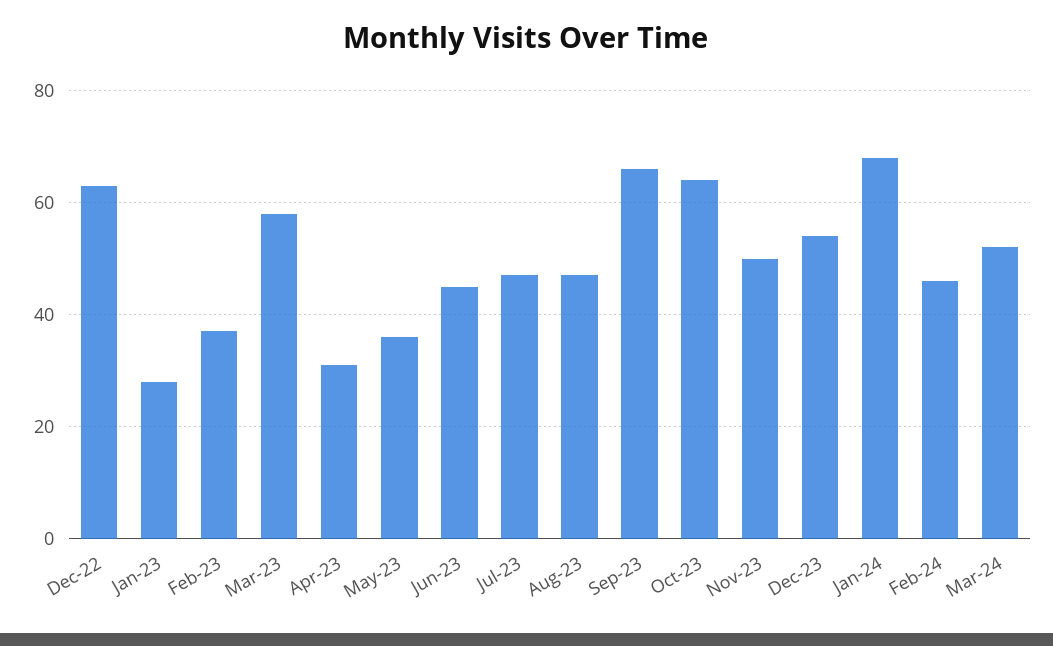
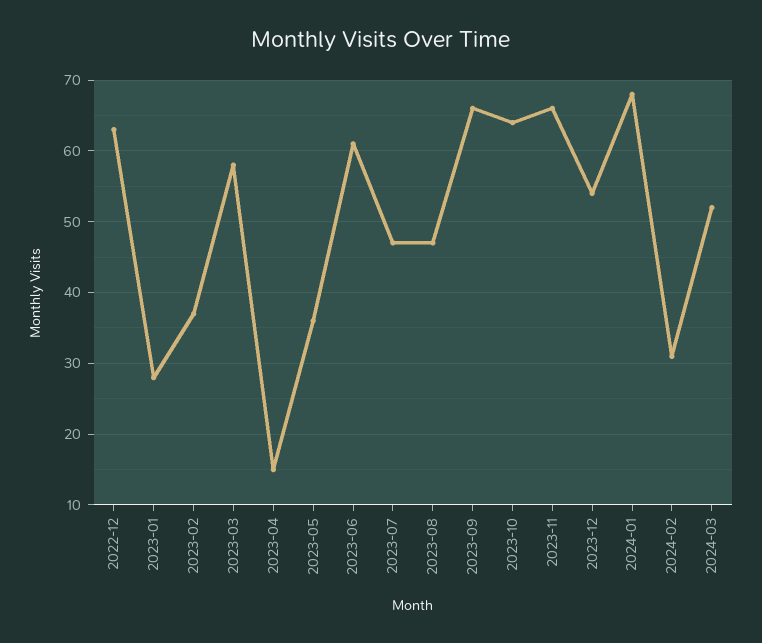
Apr-23: 30 -> 15
Jun-23: 45 -> 61
Nov-23: 50 -> 66
Feb-24: 45 -> 31

